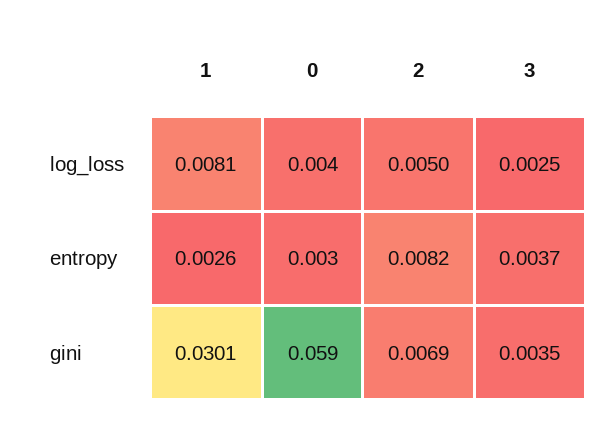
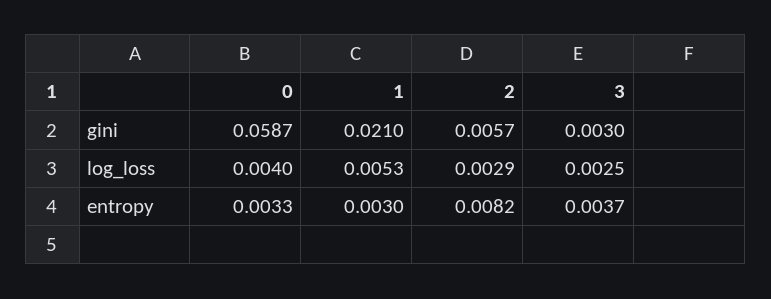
1, log_loss: 0.0081 -> 0.0053
2, log_loss: 0.005 -> 0.0029
1, entropy: 0.0026 -> 0.003
1, gini: 0.0301 -> 0.021
2, gini: 0.0069 -> 0.0057
3, gini: 0.0035 -> 0.003

